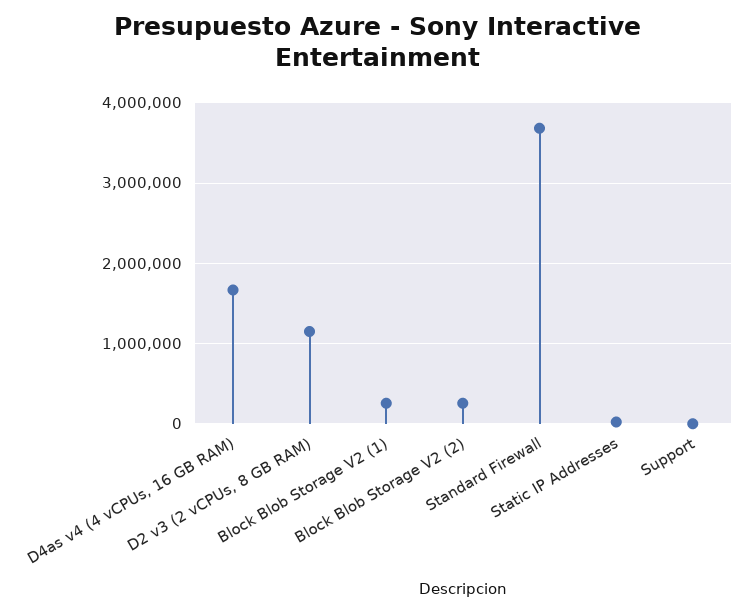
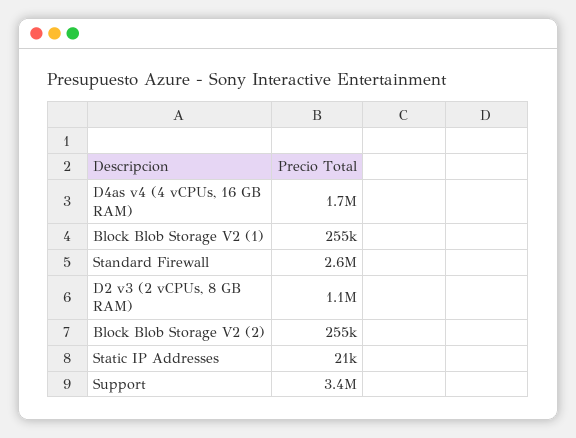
Standard Firewall: 3700000 -> 2600000
Support: 0 -> 3400000

